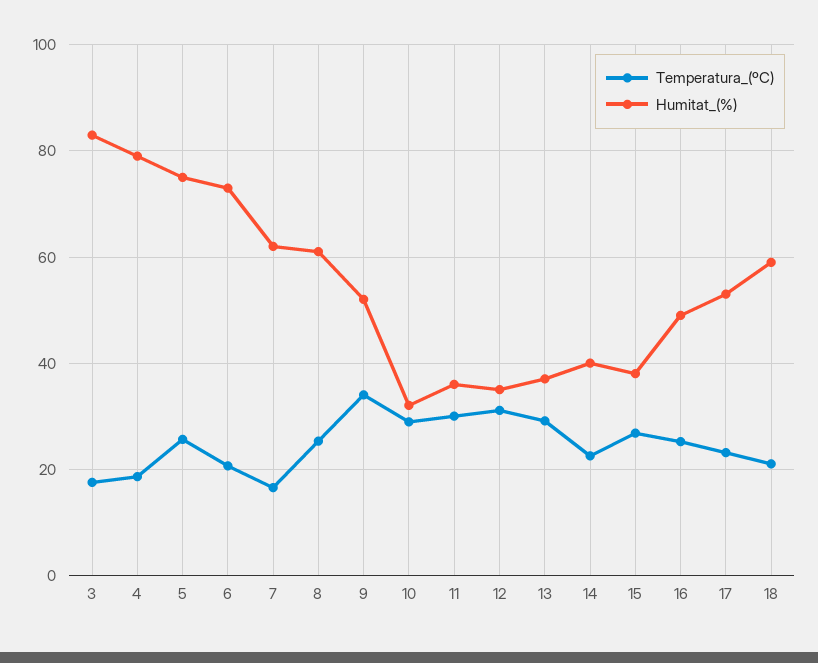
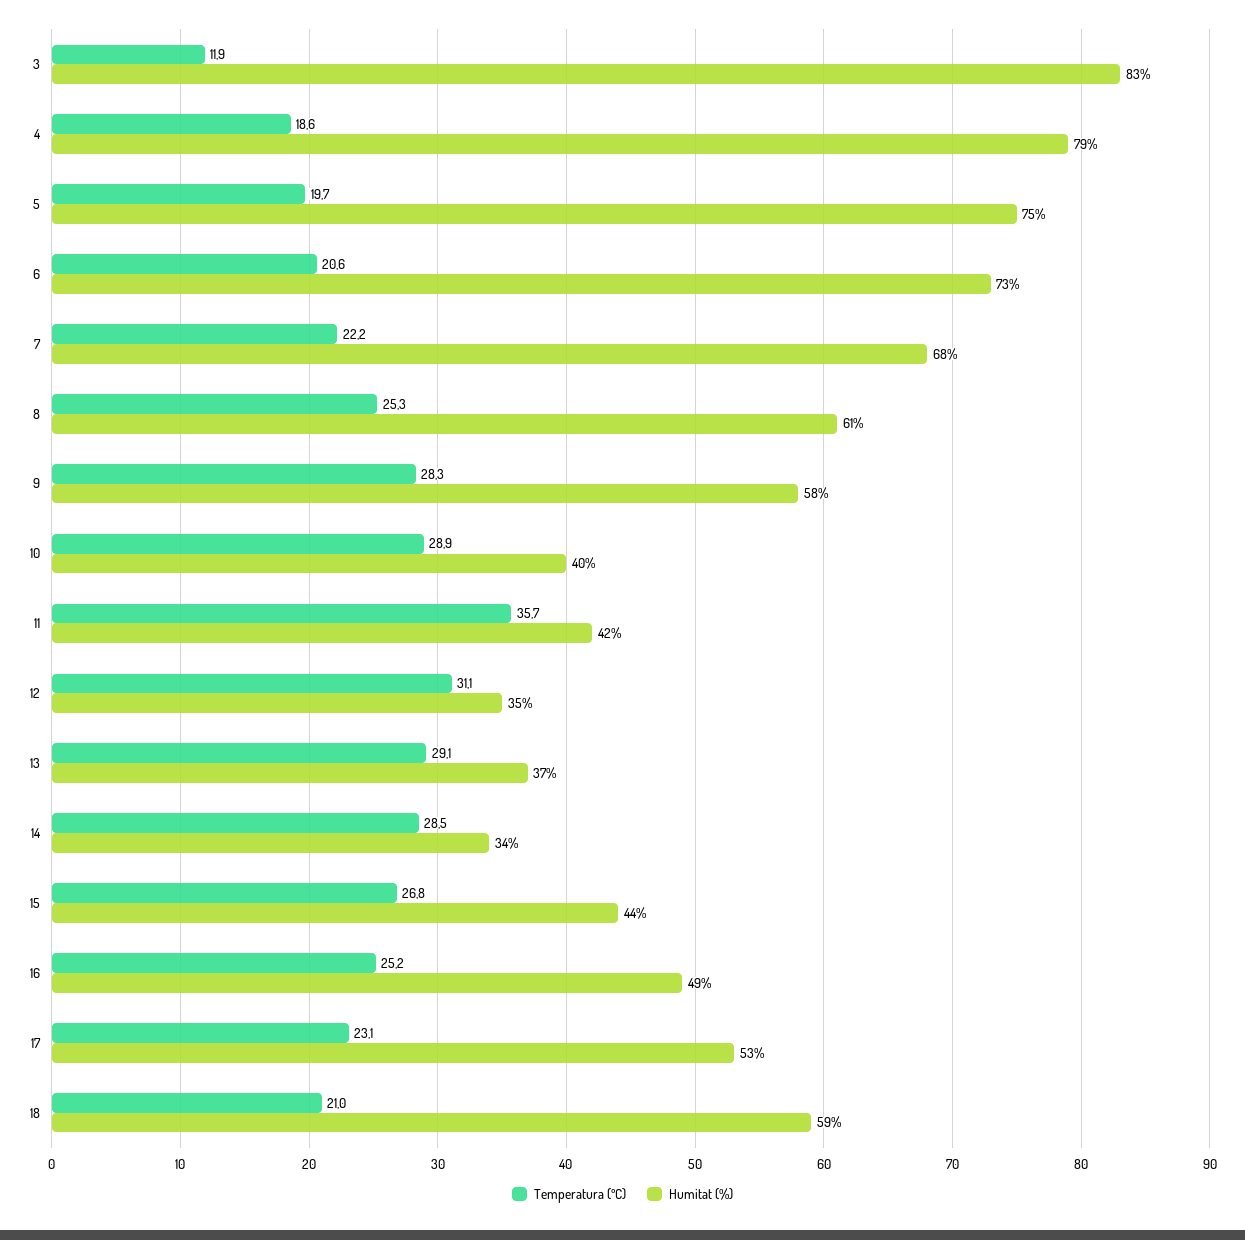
Temperatura_(ºC), 3: 18 -> 11.9
Temperatura_(ºC), 5: 26 -> 19.7
Temperatura_(ºC), 7: 16 -> 22.2
Humitat_(%), 7: 62 -> 68
Temperatura_(ºC), 9: 34 -> 28.3
Humitat_(%), 9: 52 -> 58
Humitat_(%), 10: 32 -> 40
Temperatura_(ºC), 11: 30 -> 35.7
Humitat_(%), 11: 36 -> 42
Temperatura_(ºC), 14: 22 -> 28.5
Humitat_(%), 14: 40 -> 34
Humitat_(%), 15: 38 -> 44

